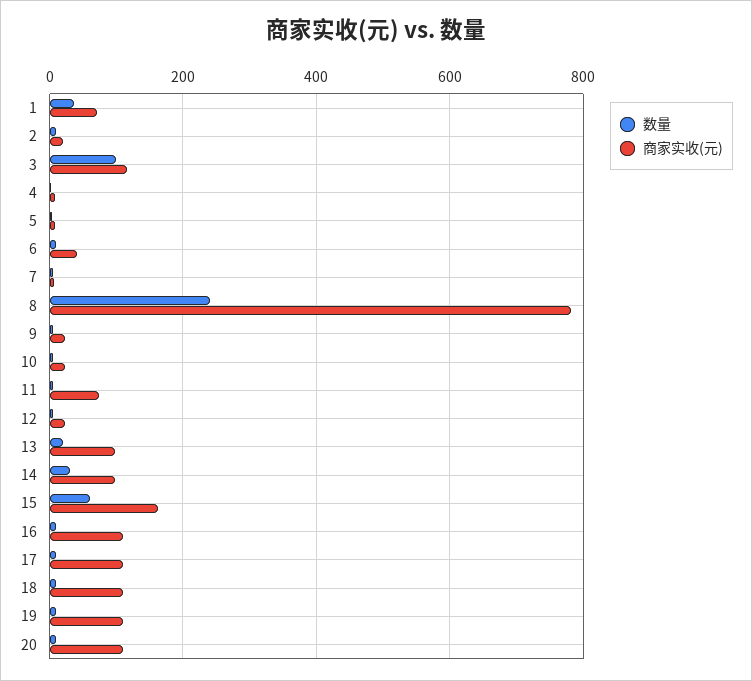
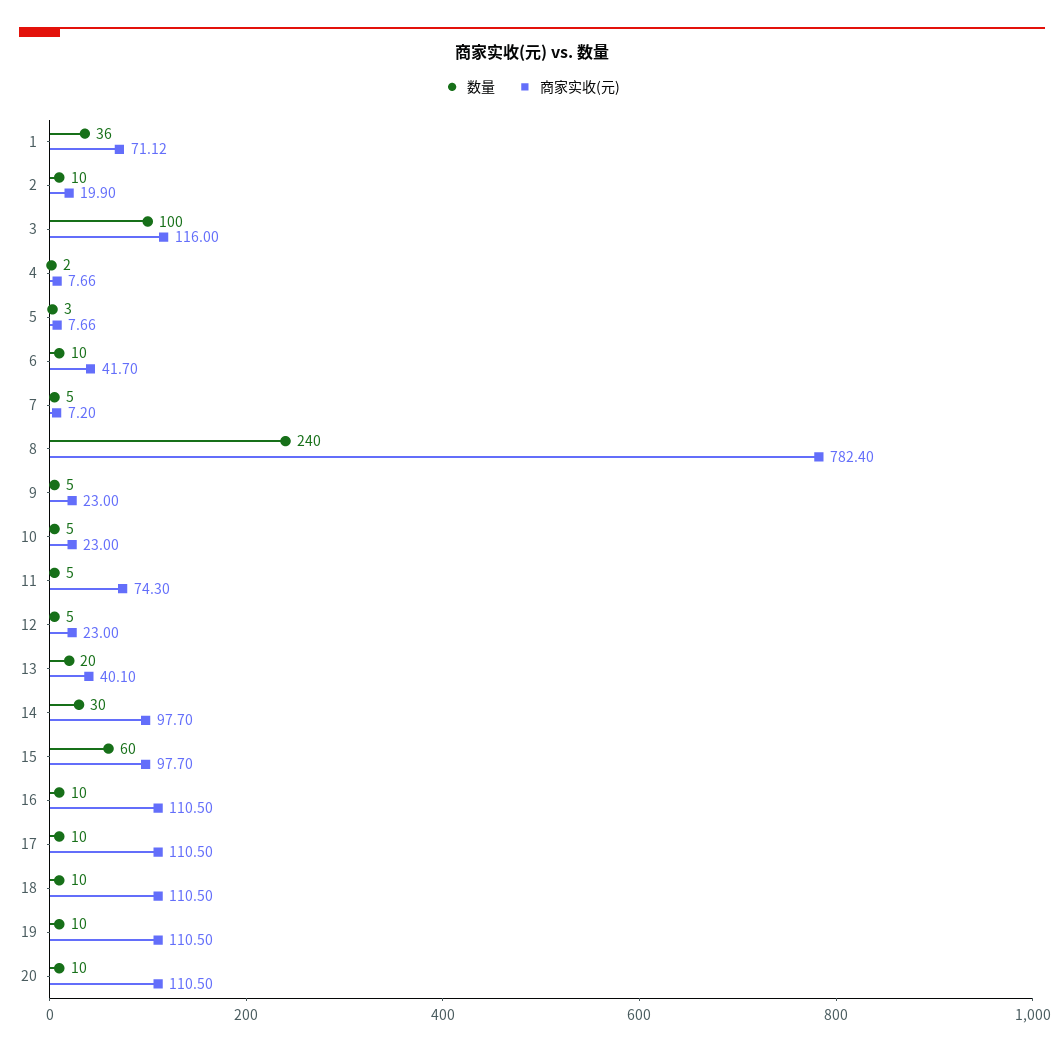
商家实收(元), 13: 100 -> 40.1
商家实收(元), 15: 160 -> 97.7

